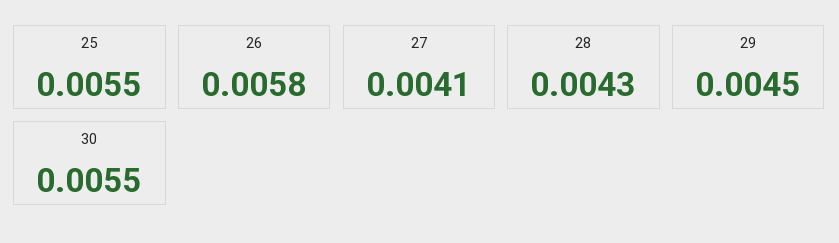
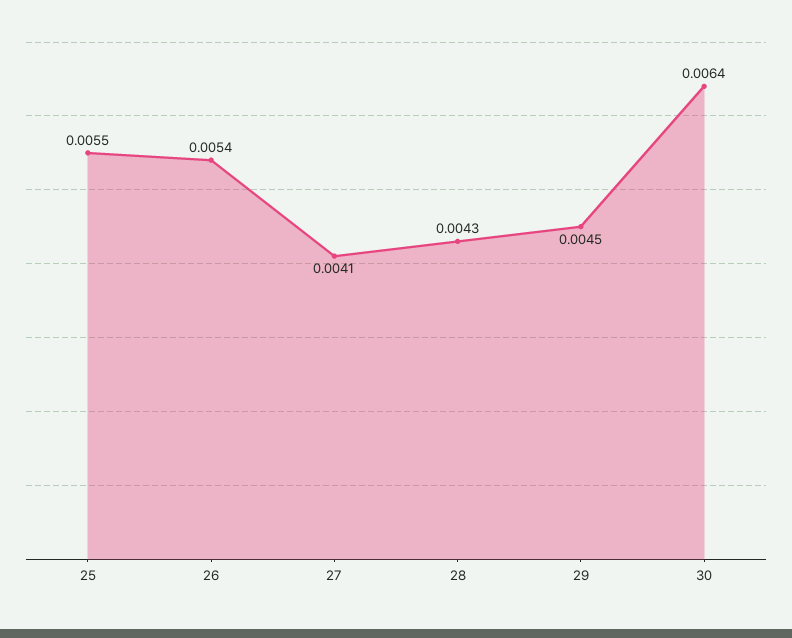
26: 0.0058 -> 0.0054
30: 0.0055 -> 0.0064

